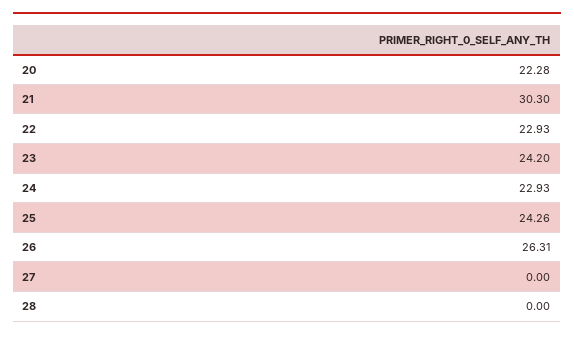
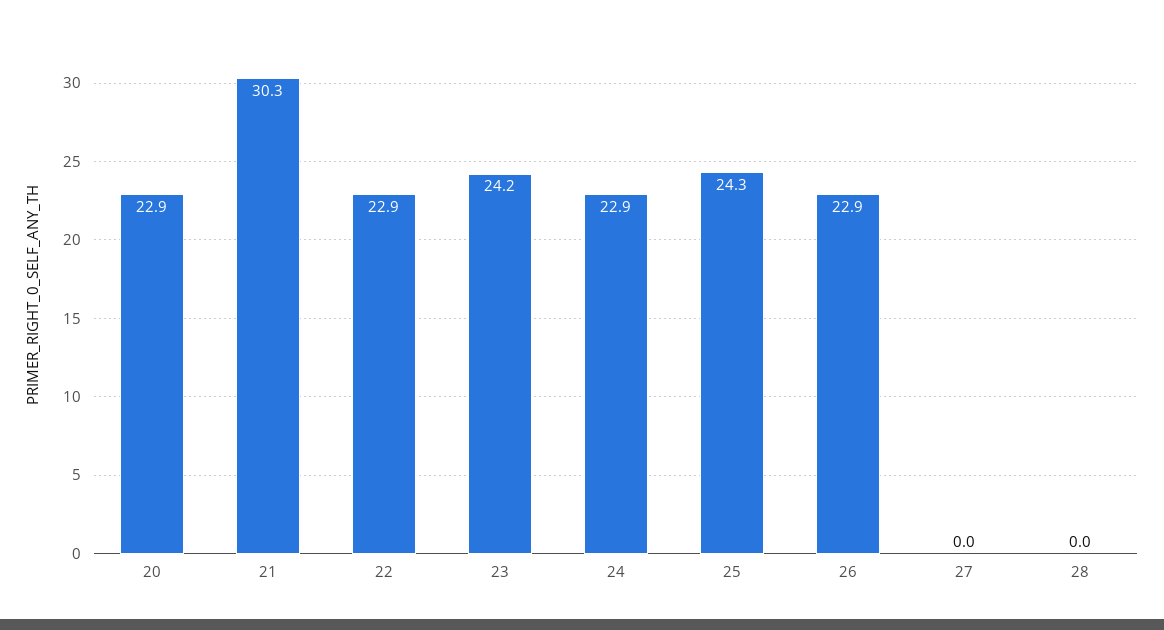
20: 22.28 -> 22.9
26: 26.31 -> 22.9

